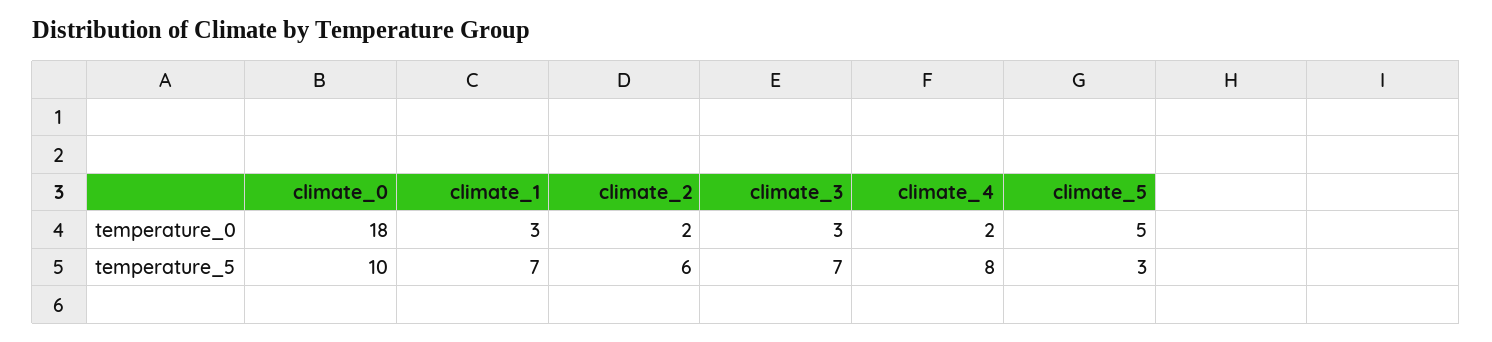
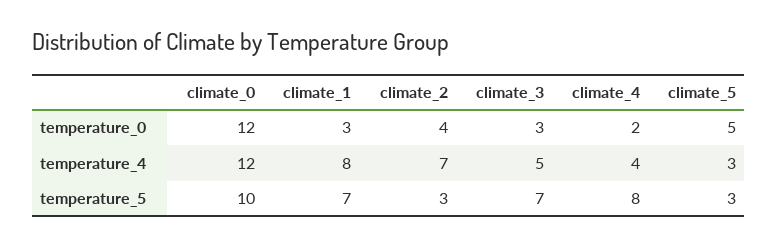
climate_0, temperature_0: 18 -> 12
climate_2, temperature_0: 2 -> 4
climate_2, temperature_5: 6 -> 3
climate_0, temperature_4: none -> 12
climate_1, temperature_4: none -> 8
climate_2, temperature_4: none -> 7
climate_3, temperature_4: none -> 5
climate_4, temperature_4: none -> 4
climate_5, temperature_4: none -> 3

